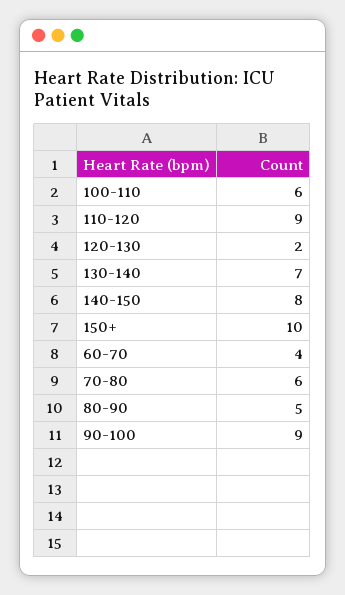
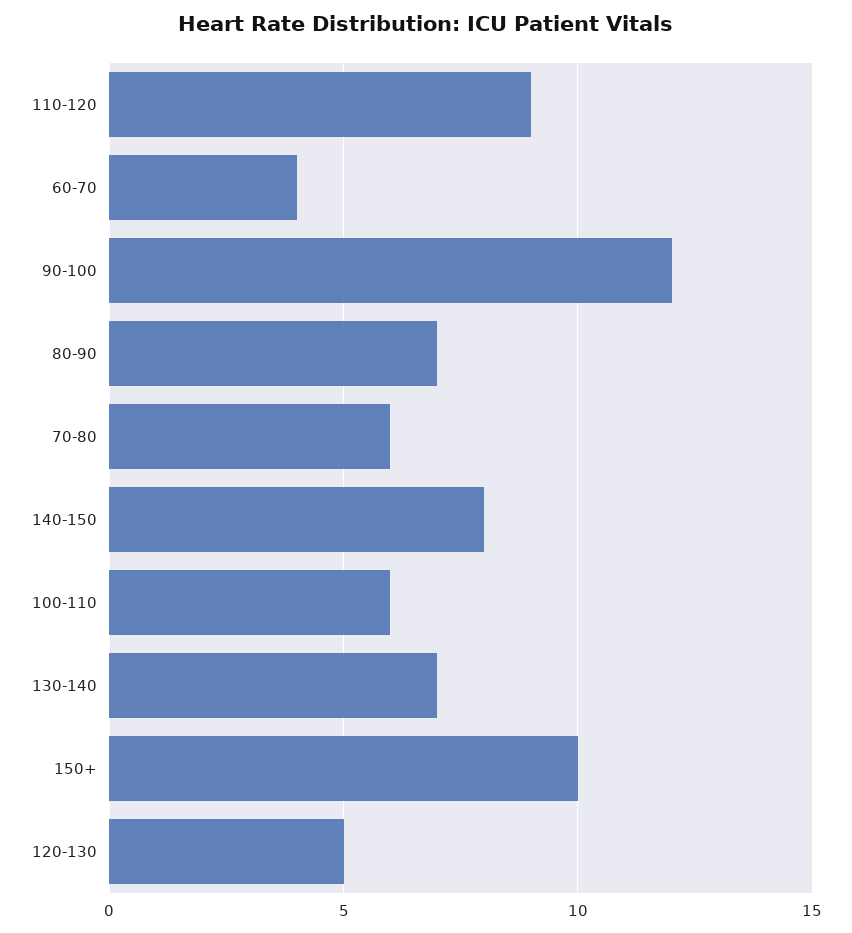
120-130: 2 -> 5
80-90: 5 -> 7
90-100: 9 -> 12

